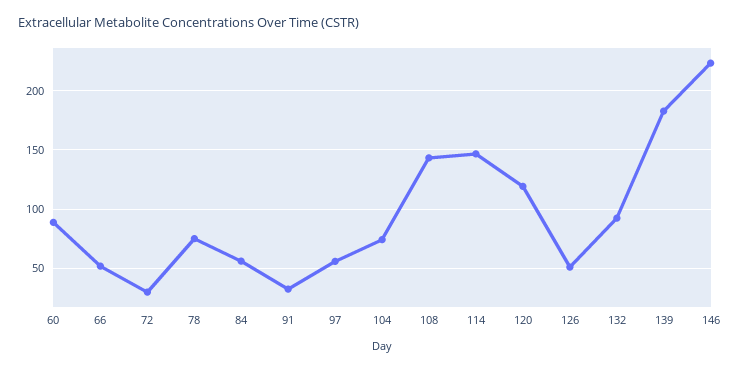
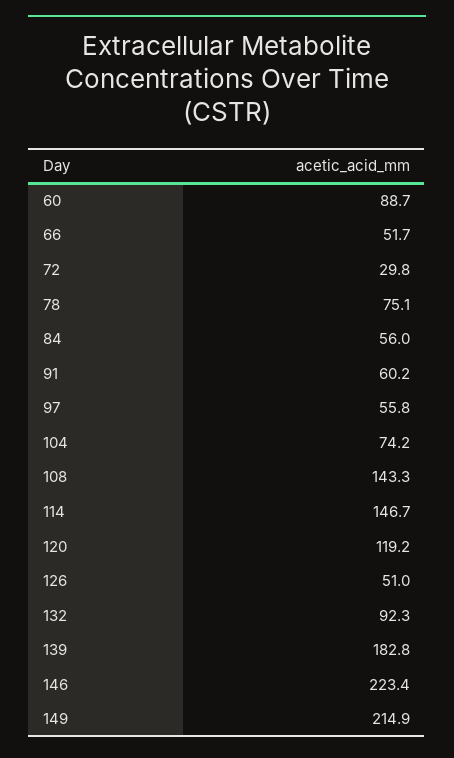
91: 30 -> 60.2
149: none -> 214.9

